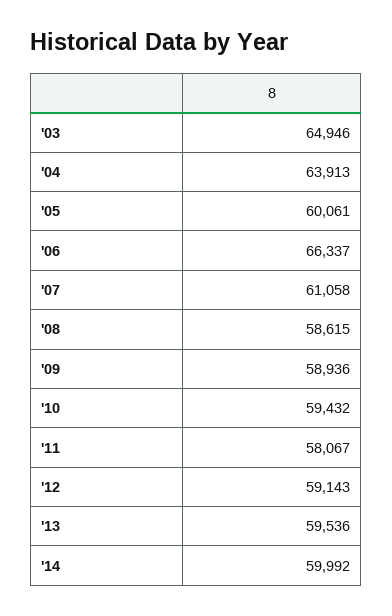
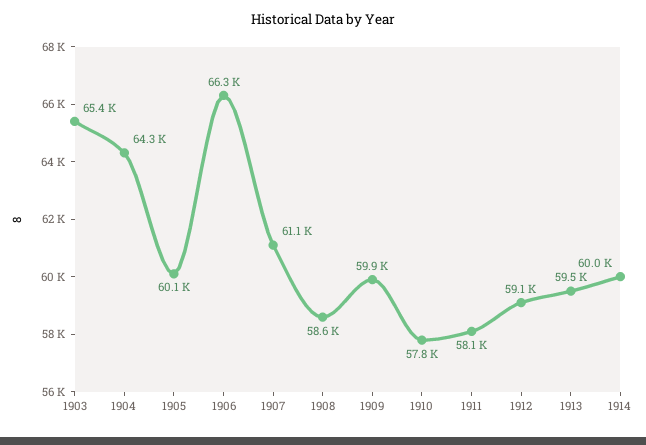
'03: 64946 -> 65400
'04: 63913 -> 64300
'09: 58936 -> 59900
'10: 59432 -> 57800

